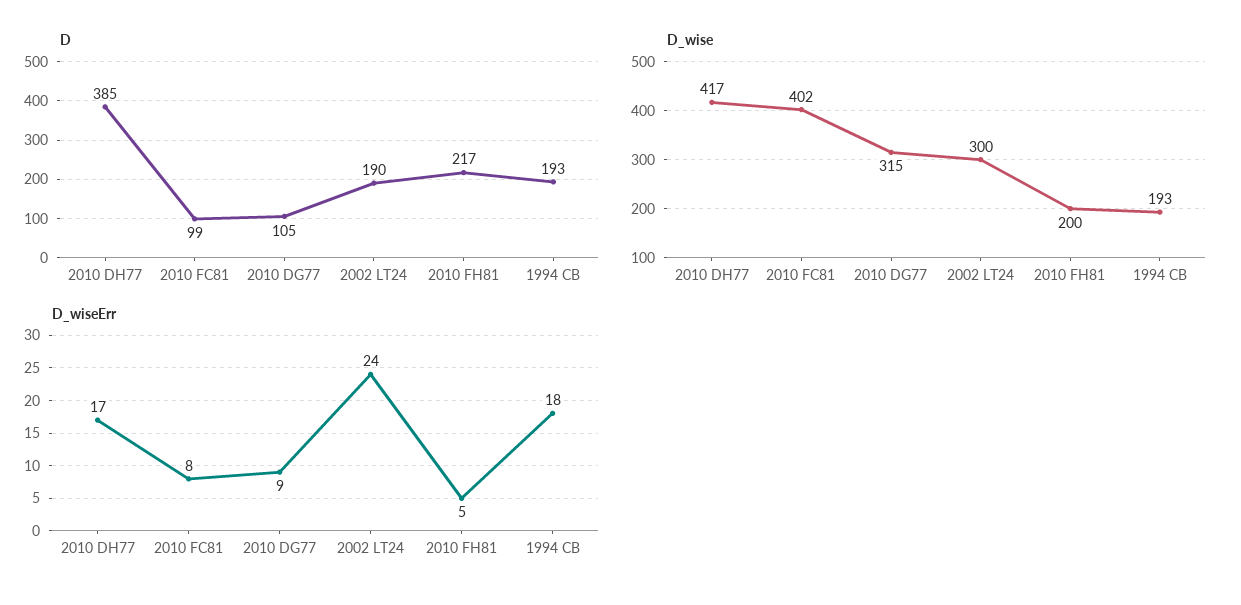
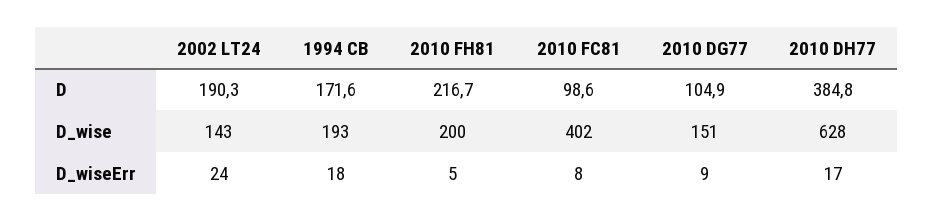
D, 1994 CB: 193 -> 171.6
D_wise, 2010 DH77: 417 -> 628
D_wise, 2010 DG77: 315 -> 151
D_wise, 2002 LT24: 300 -> 143

